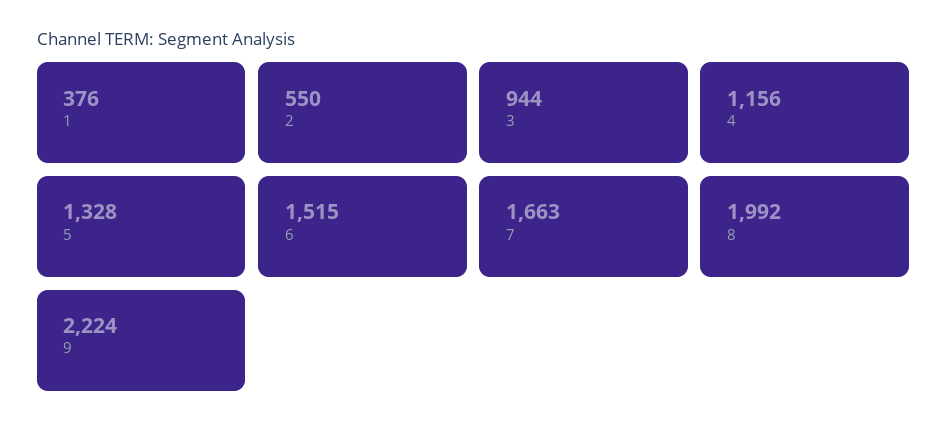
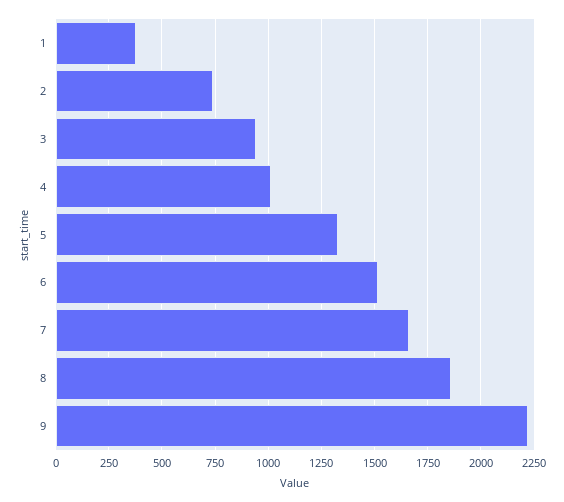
2: 550 -> 750
4: 1156 -> 1000
8: 1992 -> 1850

